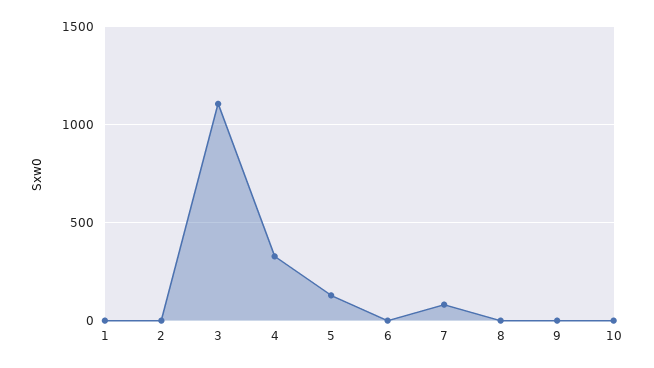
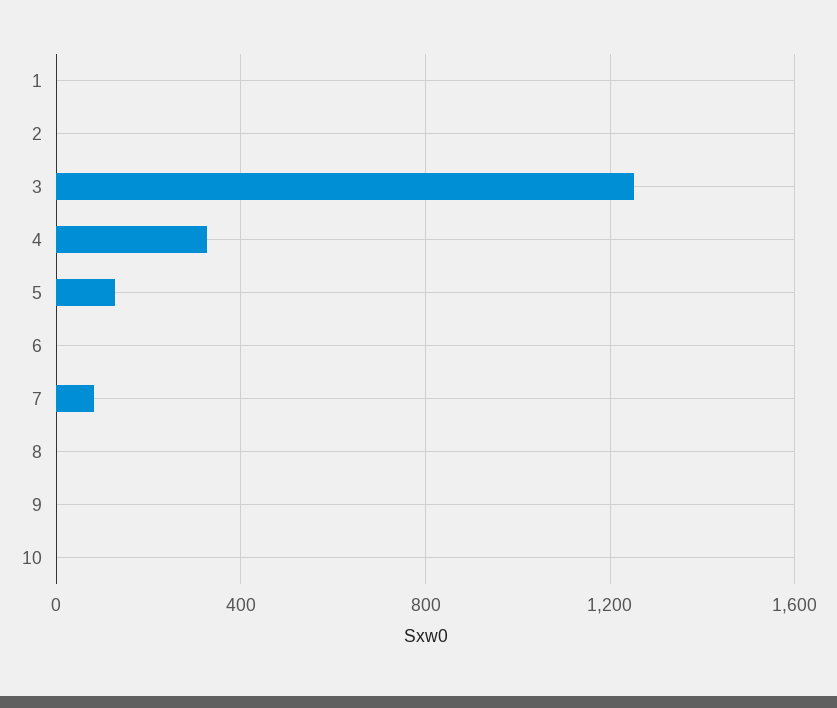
3: 1100 -> 1250

